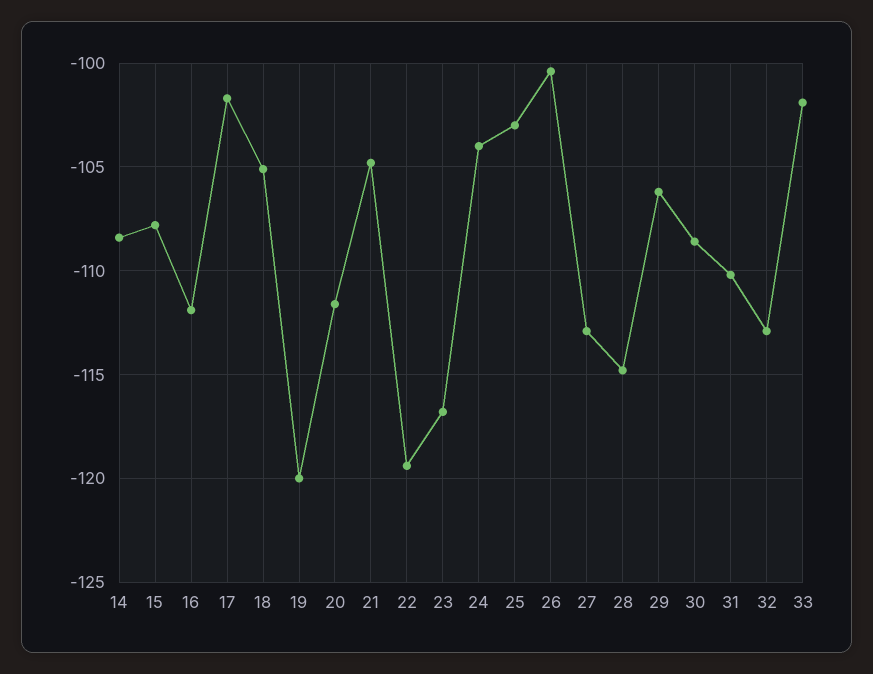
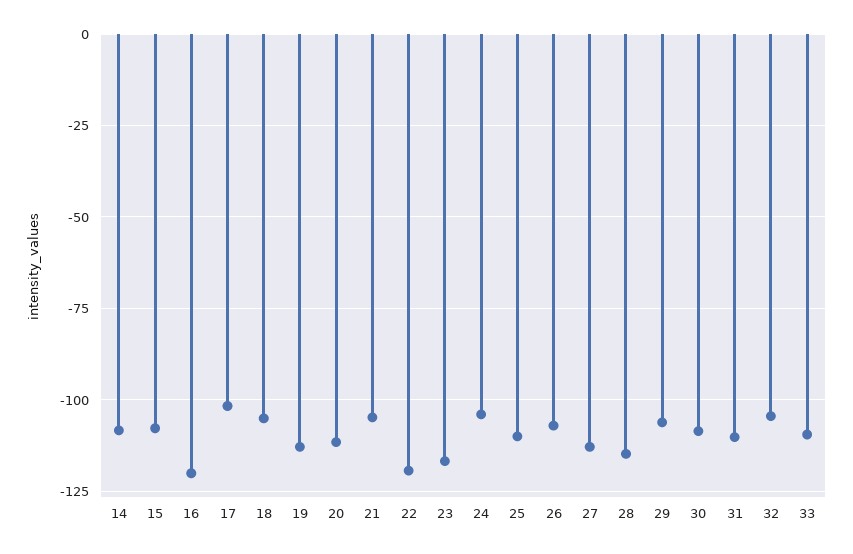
16: -112 -> -120
19: -120 -> -112.5
25: -103 -> -110
26: -100.5 -> -107.5
32: -113 -> -105
33: -102 -> -110

